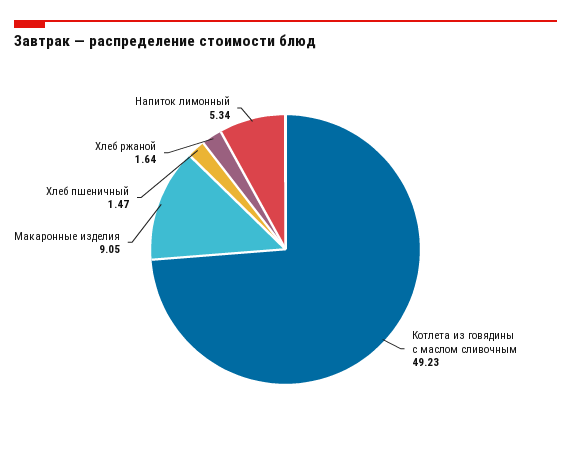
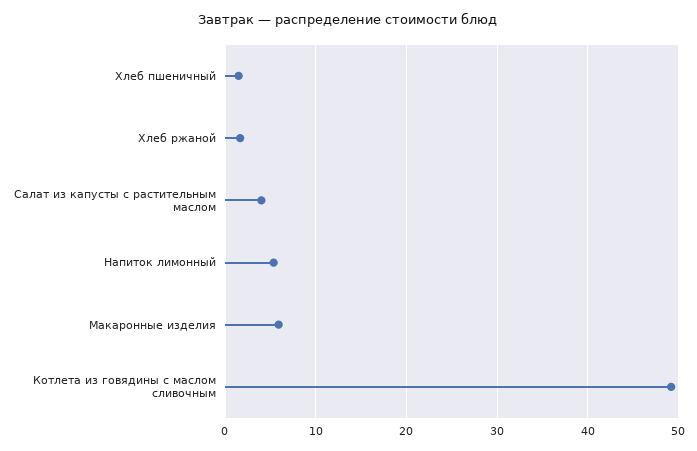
Макаронные изделия: 9.05 -> 6
Салат из капусты с растительным маслом: none -> 4

